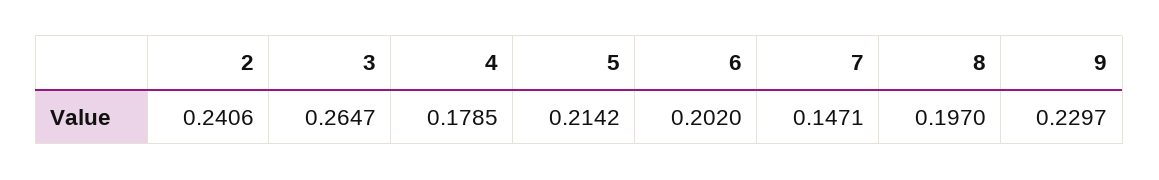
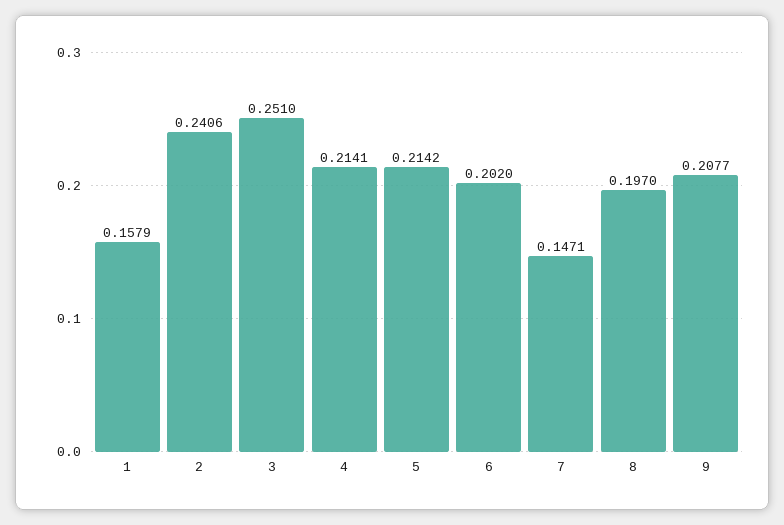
3: 0.2647 -> 0.251
4: 0.1785 -> 0.2141
9: 0.2297 -> 0.2077
1: none -> 0.1579

